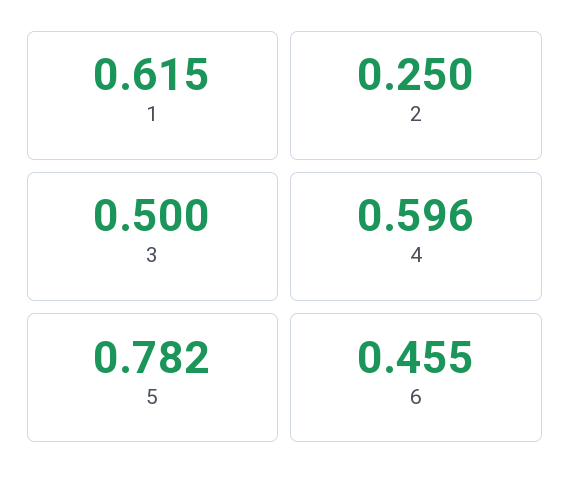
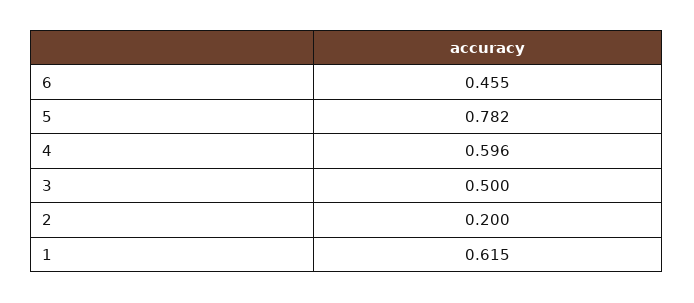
2: 0.25 -> 0.2

